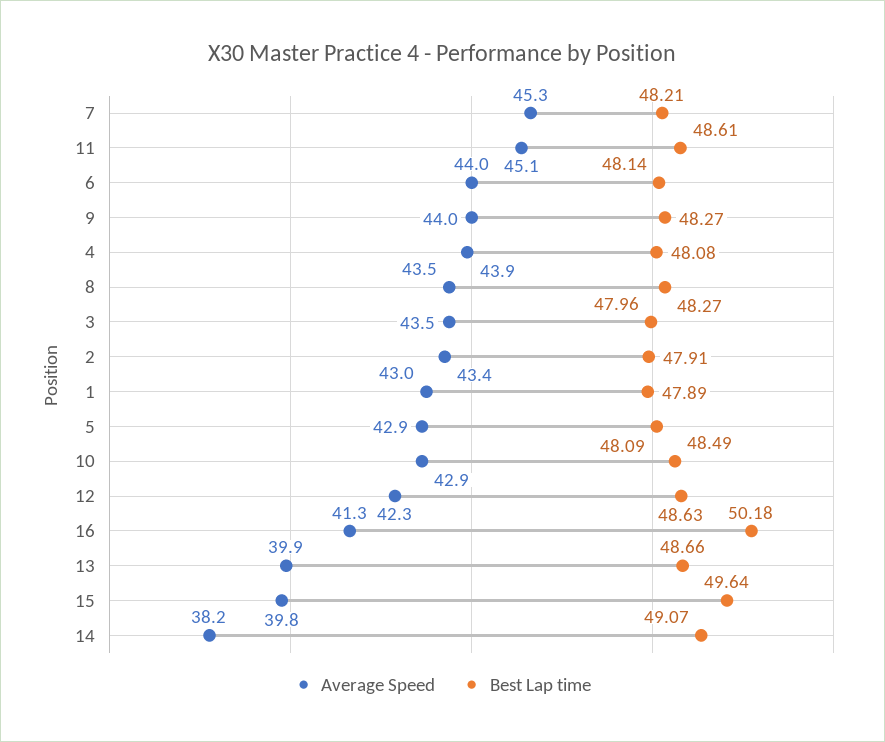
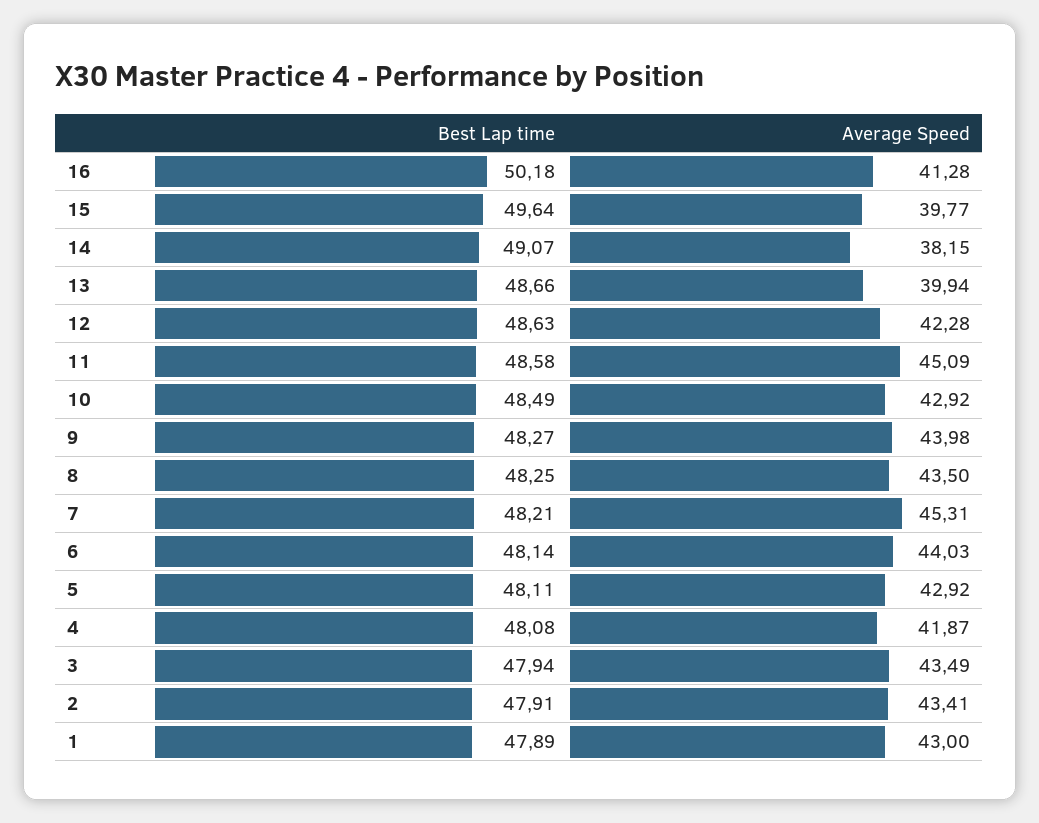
Best Lap time, 11: 48.61 -> 48.58
Average Speed, 4: 43.9 -> 41.87
Best Lap time, 8: 48.27 -> 48.25
Best Lap time, 3: 47.96 -> 47.94
Best Lap time, 5: 48.09 -> 48.11

